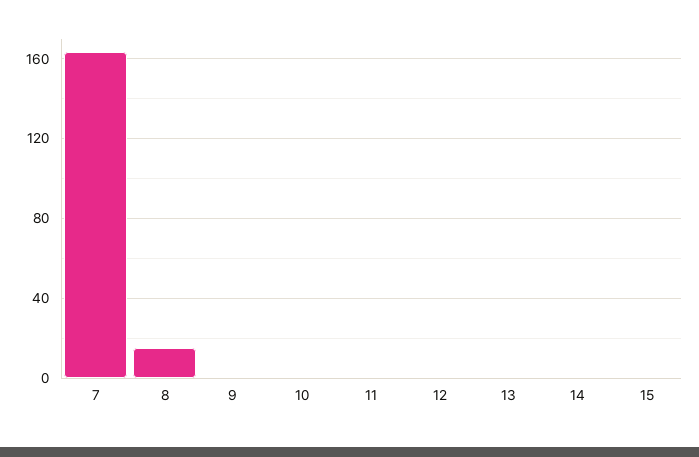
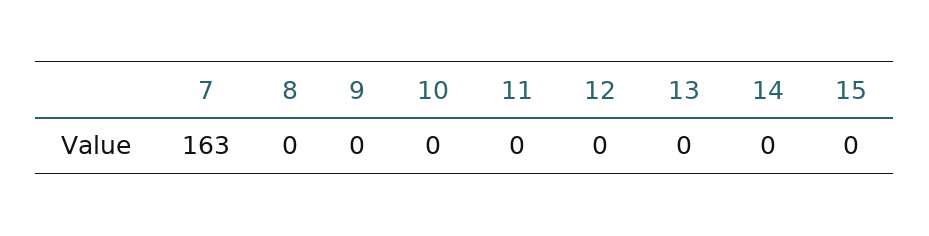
8: 15 -> 0

